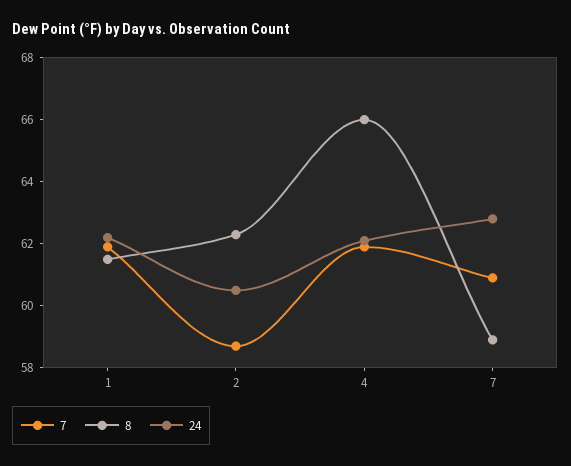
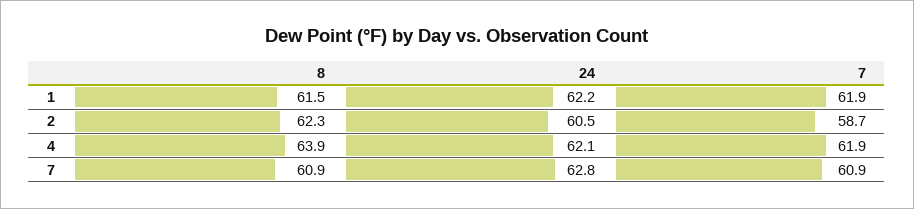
8, 4: 66 -> 63.9
8, 7: 59 -> 60.9

